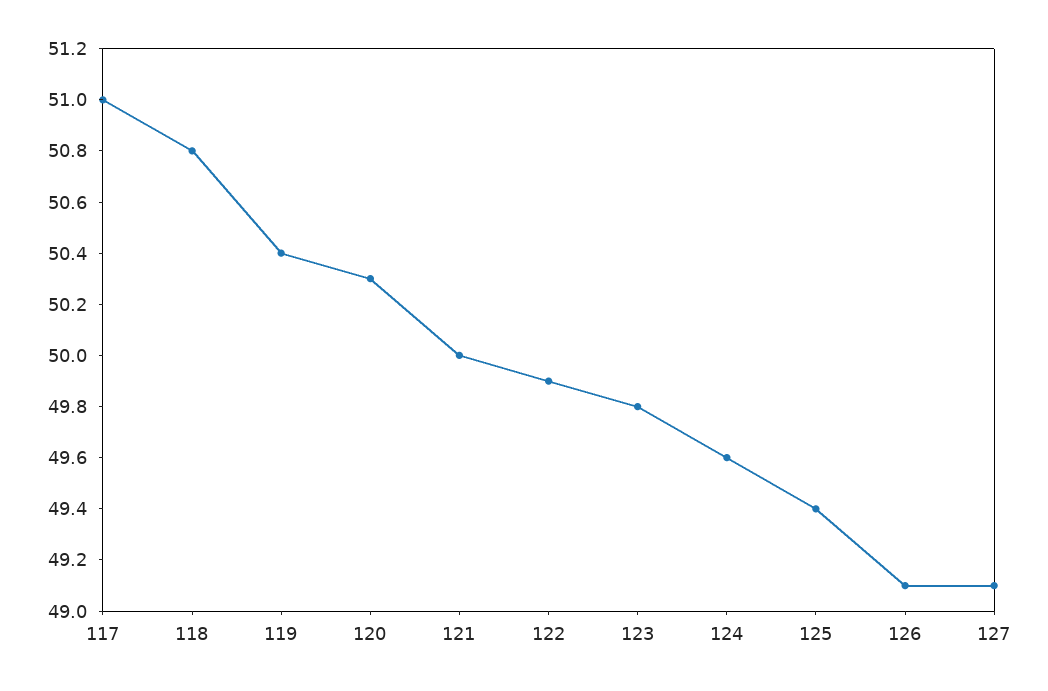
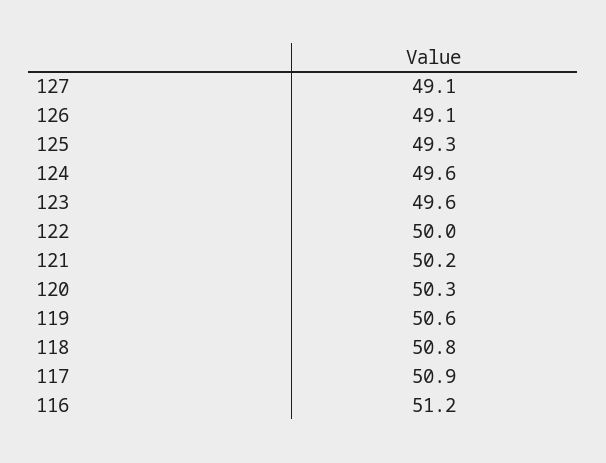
117: 51 -> 50.9
119: 50.4 -> 50.6
121: 50 -> 50.2
122: 49.9 -> 50
123: 49.8 -> 49.6
125: 49.4 -> 49.3
116: none -> 51.2

